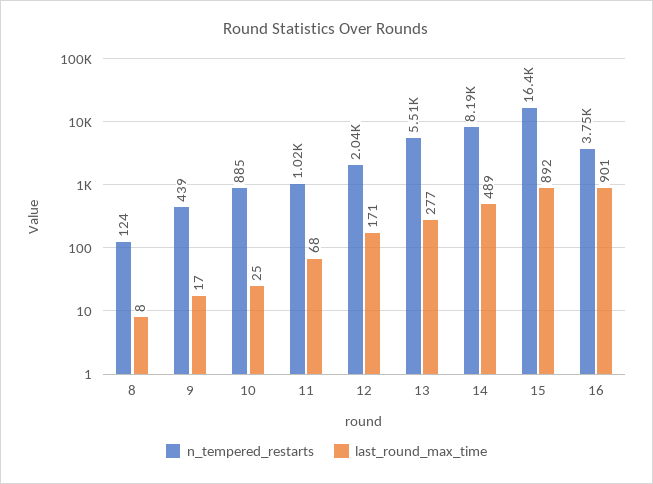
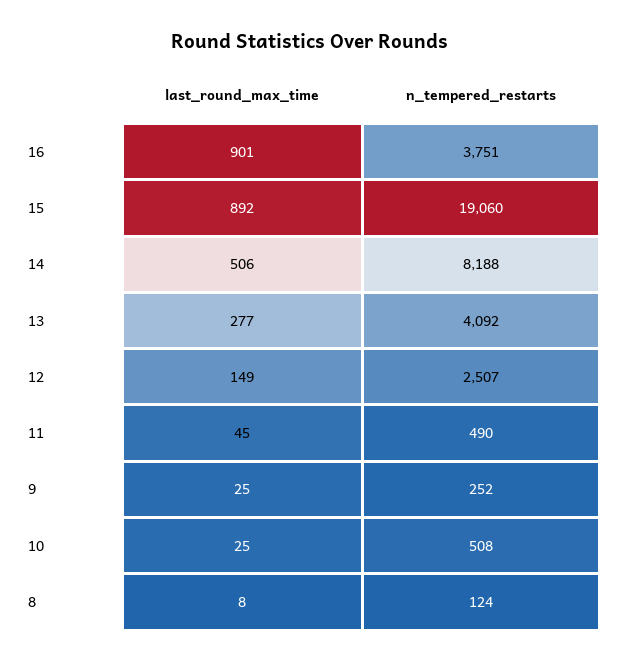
n_tempered_restarts, 9: 439 -> 252
last_round_max_time, 9: 17 -> 25
n_tempered_restarts, 10: 885 -> 508
n_tempered_restarts, 11: 1020 -> 490
last_round_max_time, 11: 68 -> 45
n_tempered_restarts, 12: 2040 -> 2507
last_round_max_time, 12: 171 -> 149
n_tempered_restarts, 13: 5510 -> 4092
last_round_max_time, 14: 489 -> 506
n_tempered_restarts, 15: 16400 -> 19060

